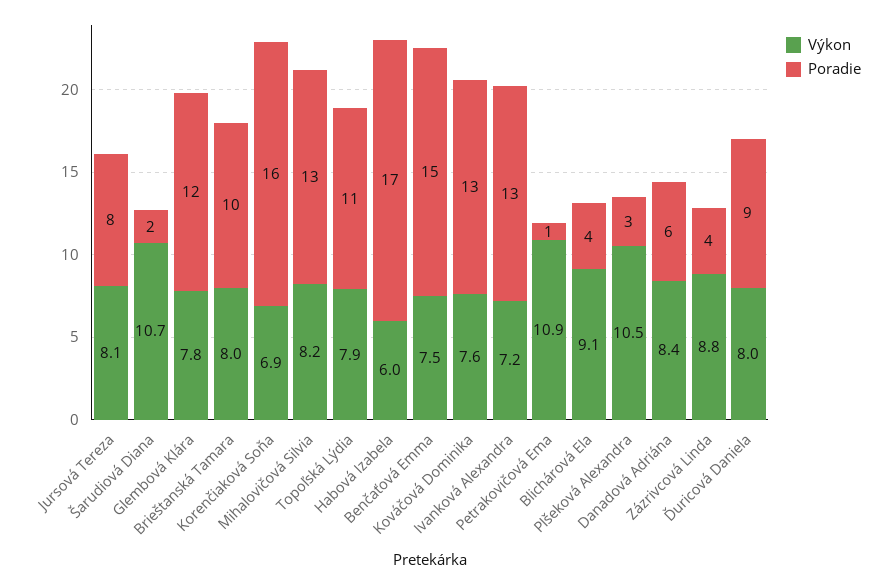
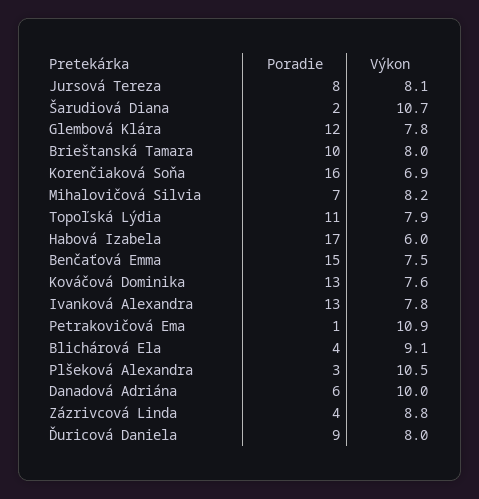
Poradie, Mihalovičová Silvia: 13 -> 7
Výkon, Ivanková Alexandra: 7.2 -> 7.8
Výkon, Danadová Adriána: 8.4 -> 10

